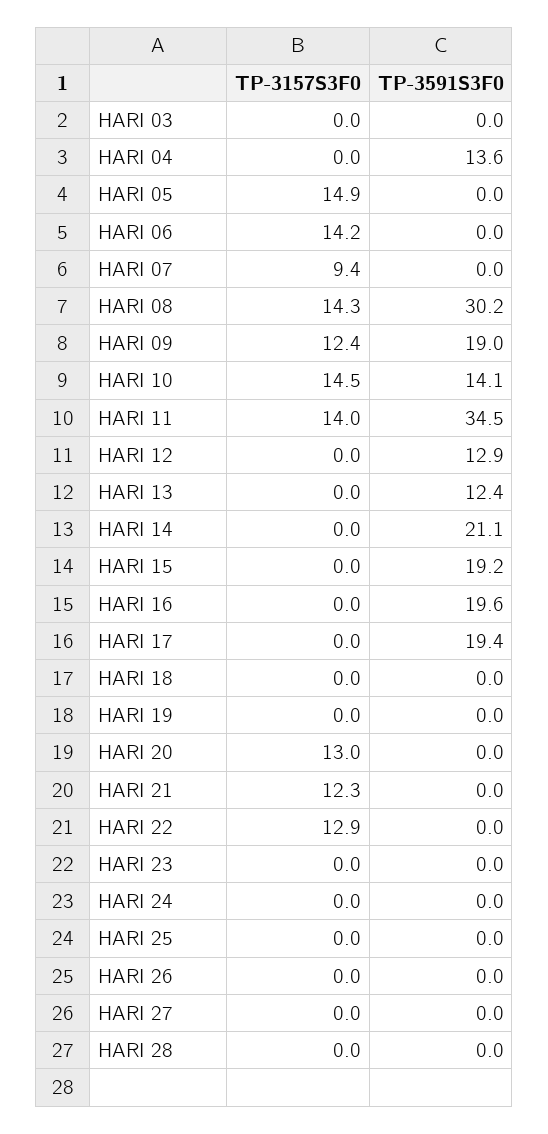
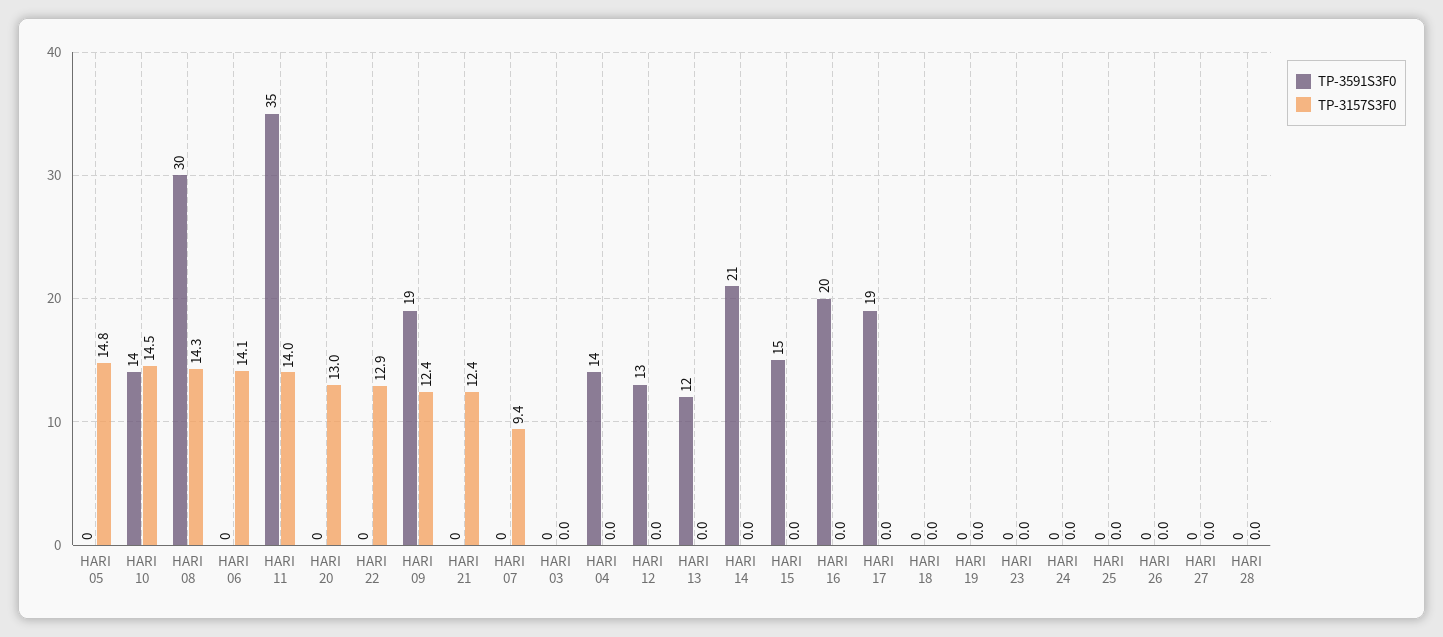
TP-3157S3F0, HARI 05: 14.9 -> 14.8
TP-3157S3F0, HARI 06: 14.2 -> 14.1
TP-3591S3F0, HARI 15: 19.2 -> 15
TP-3157S3F0, HARI 21: 12.3 -> 12.4

